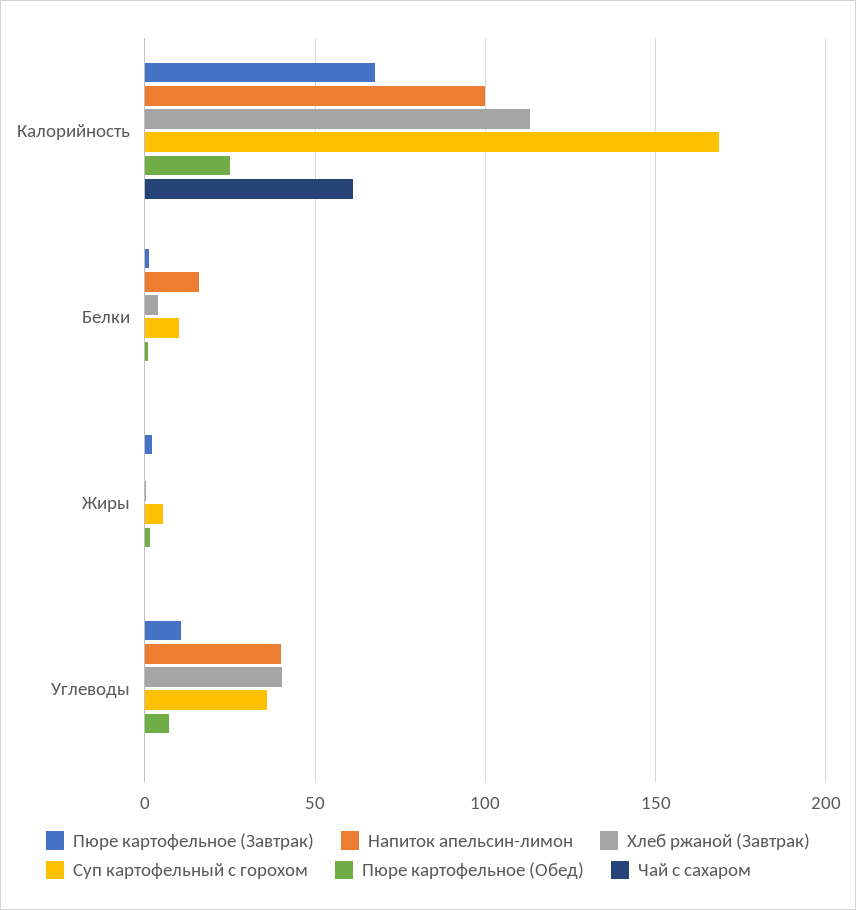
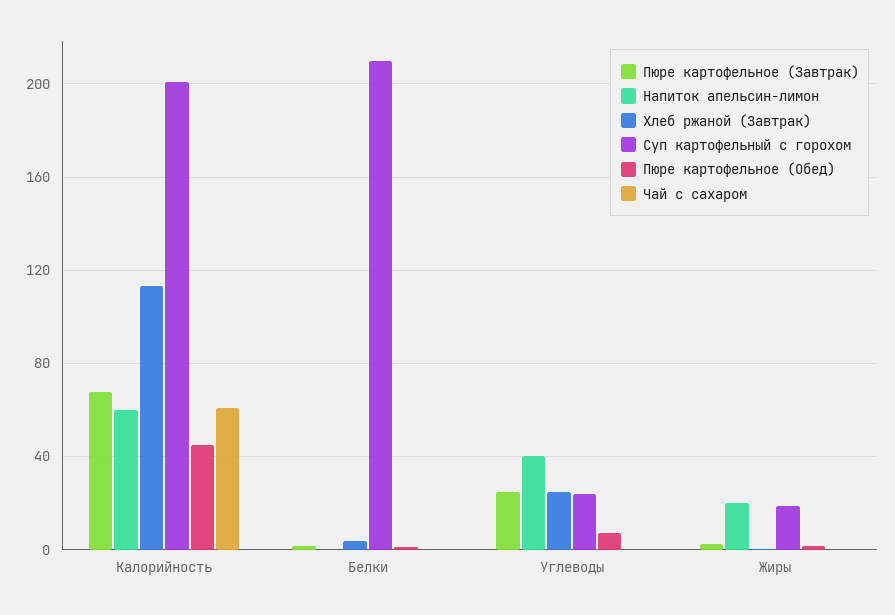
Напиток апельсин-лимон, Калорийность: 100 -> 60
Суп картофельный с горохом, Калорийность: 170 -> 200
Пюре картофельное (Обед), Калорийность: 25 -> 45
Напиток апельсин-лимон, Белки: 15 -> 0
Суп картофельный с горохом, Белки: 10 -> 210
Напиток апельсин-лимон, Жиры: 0 -> 20
Суп картофельный с горохом, Жиры: 5 -> 20
Пюре картофельное (Завтрак), Углеводы: 10 -> 25
Хлеб ржаной (Завтрак), Углеводы: 40 -> 25
Суп картофельный с горохом, Углеводы: 35 -> 25

